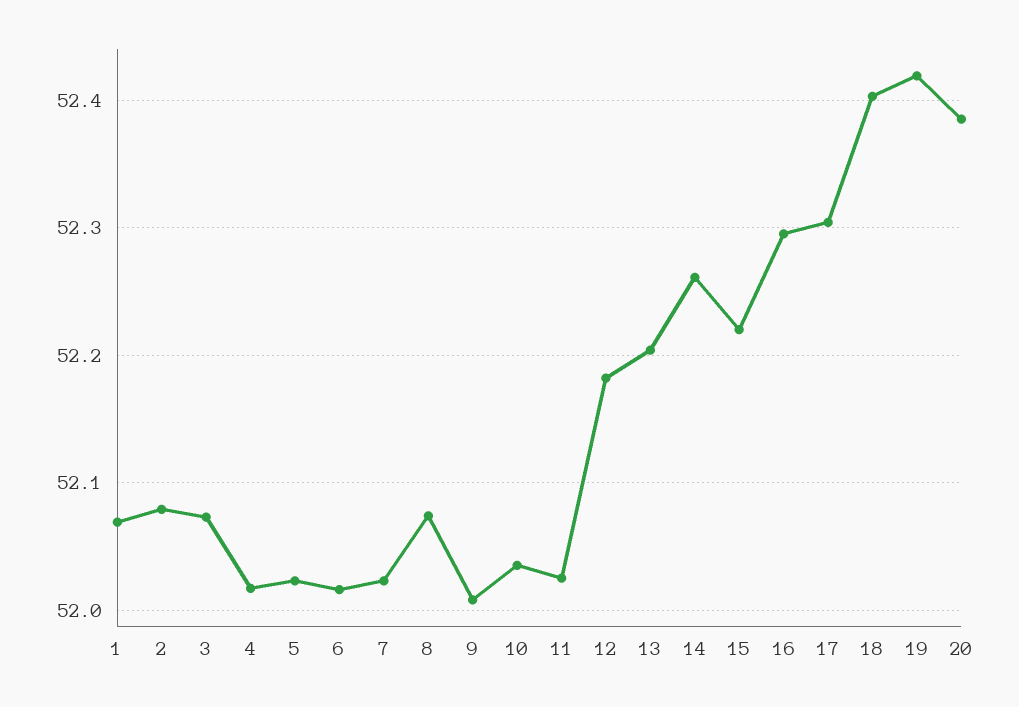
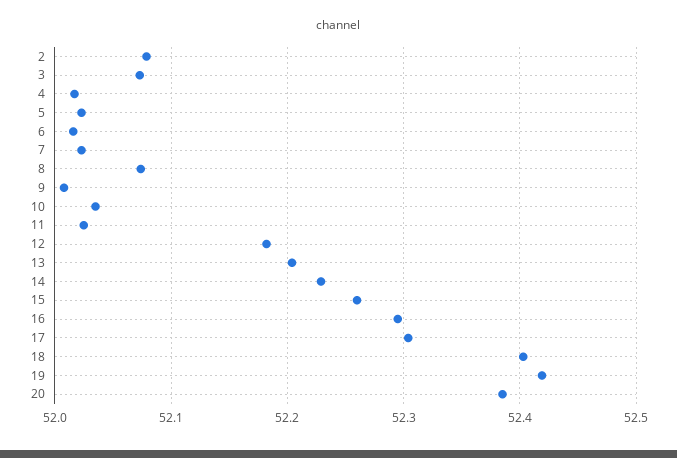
1: 52.07 -> none
14: 52.26 -> 52.23
15: 52.22 -> 52.26

